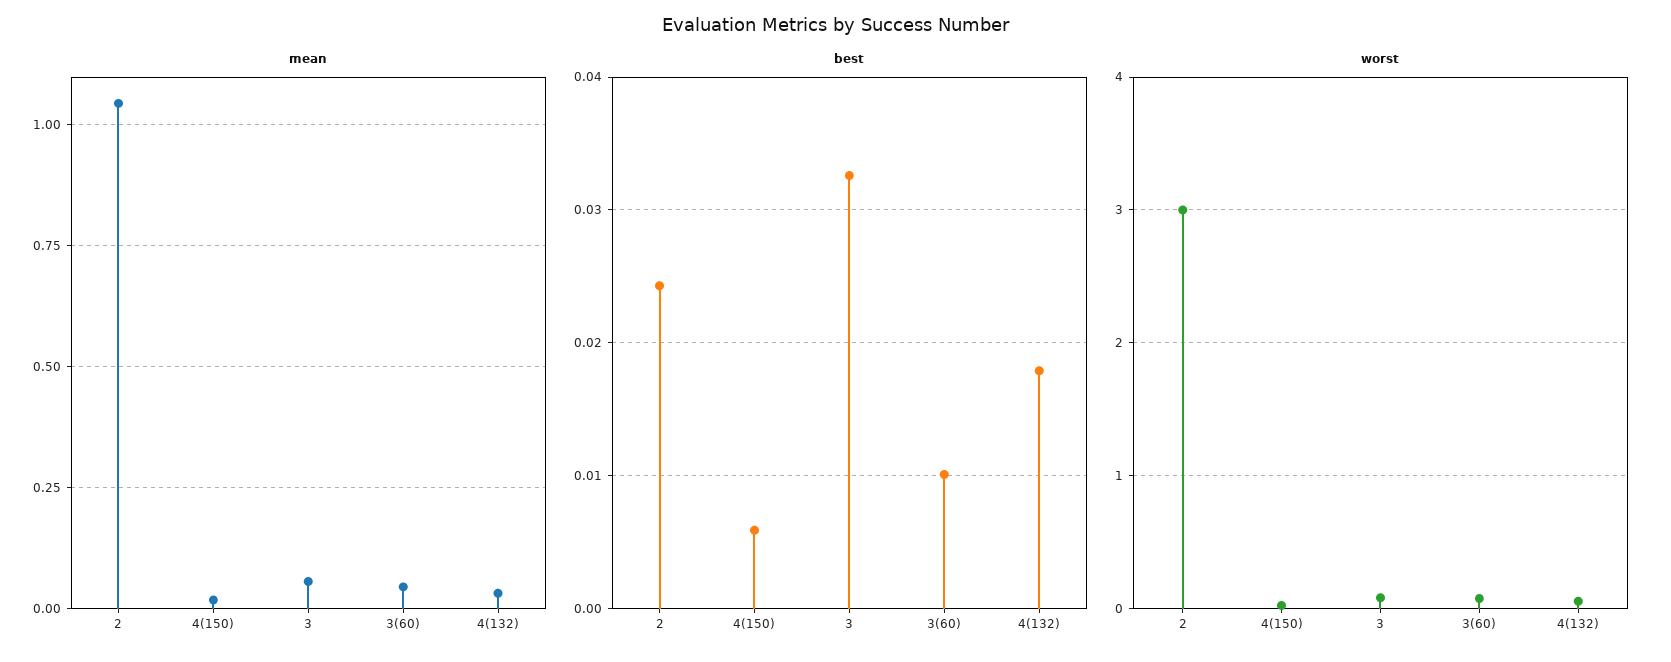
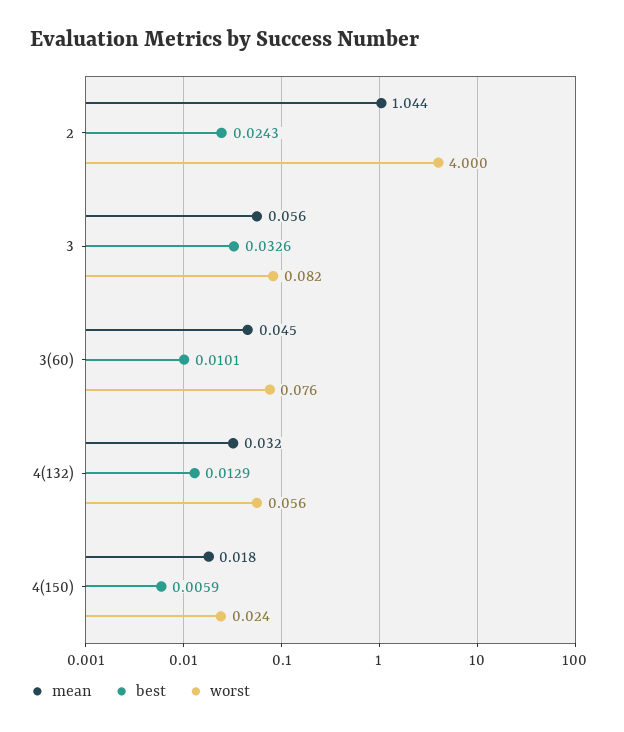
best, 4(132): 0.018 -> 0.0129
worst, 2: 3 -> 4

